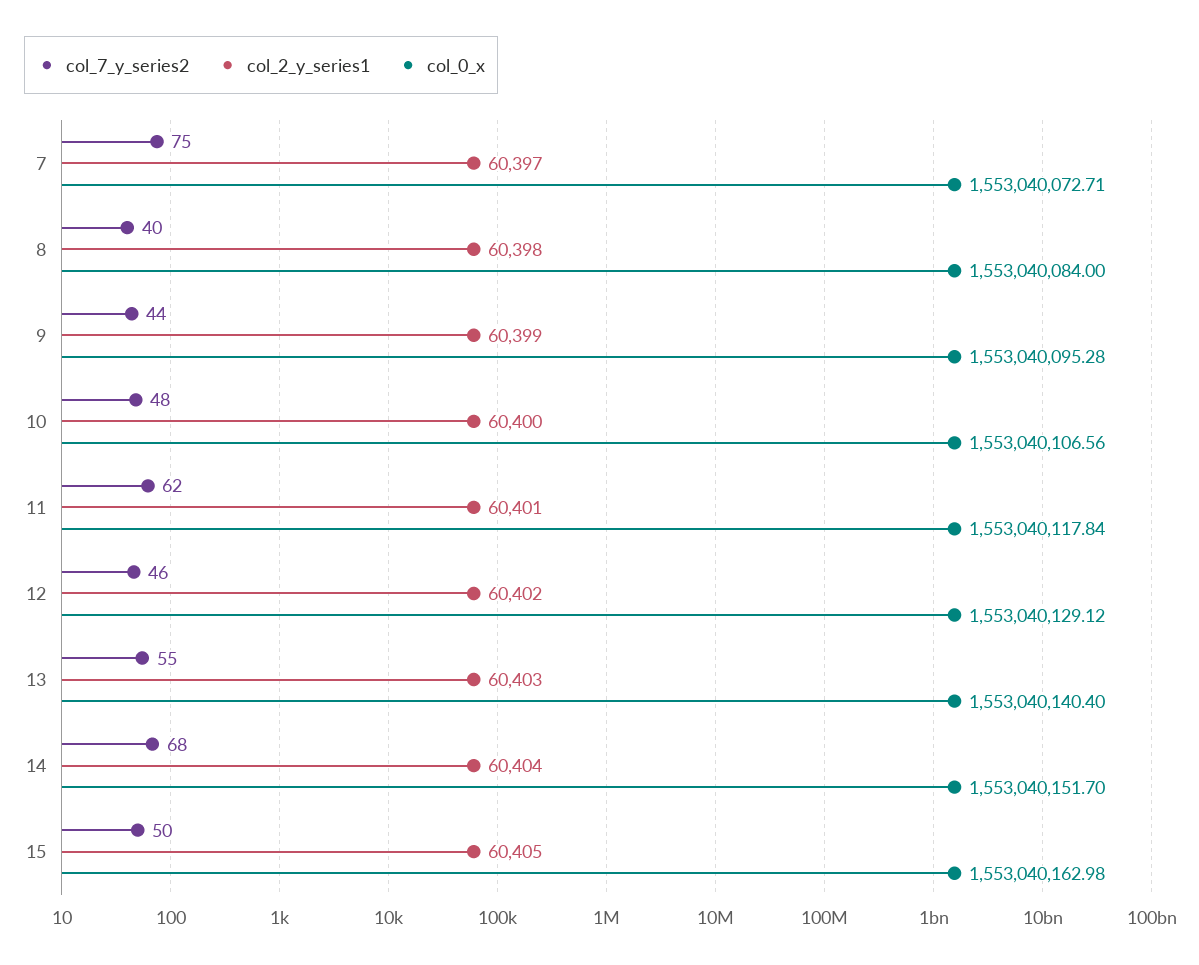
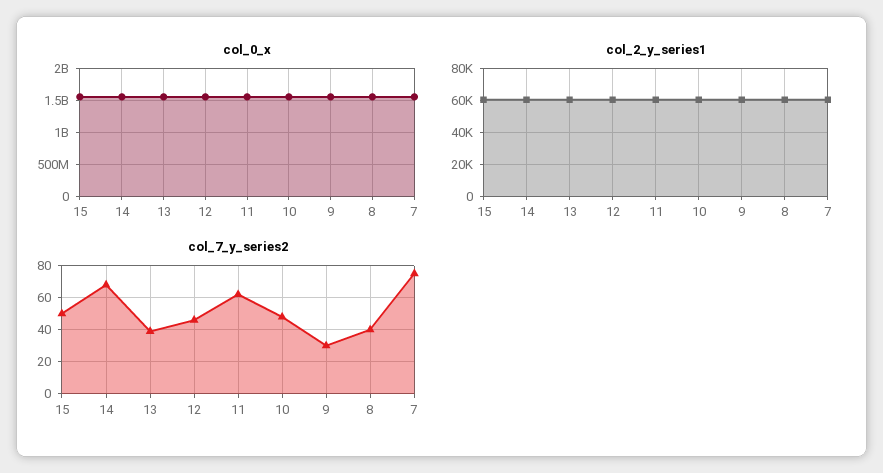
col_7_y_series2, 9: 44 -> 30
col_7_y_series2, 13: 55 -> 40

